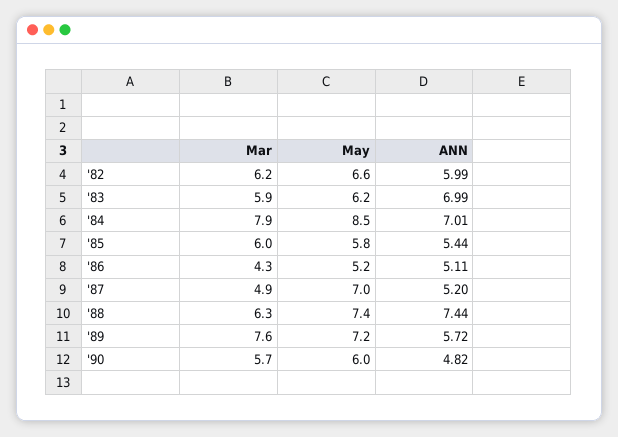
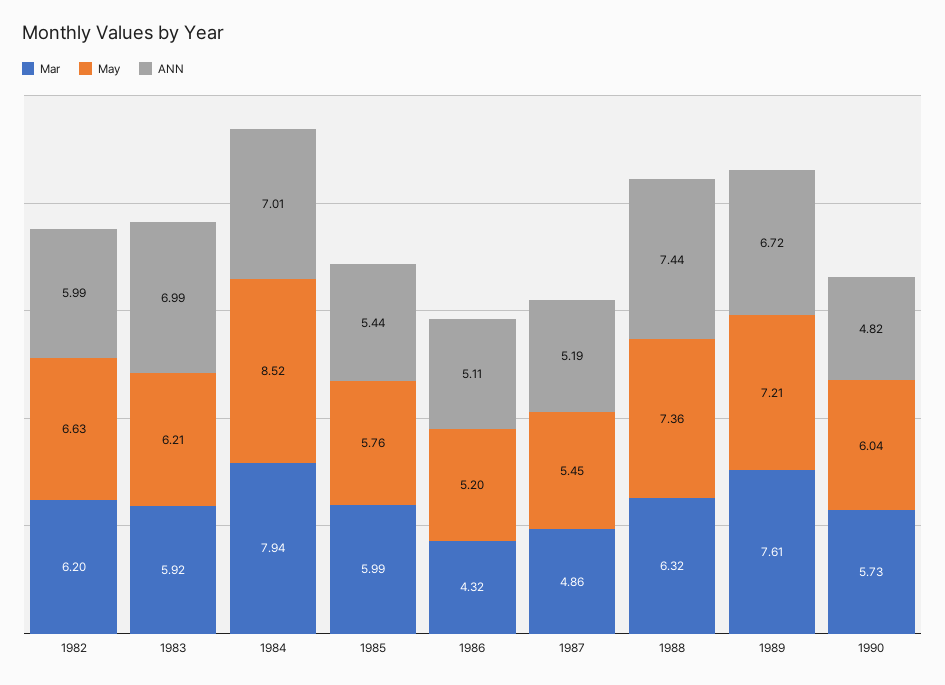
May, '87: 7 -> 5.45
ANN, '87: 5.2 -> 5.19
ANN, '89: 5.72 -> 6.72

